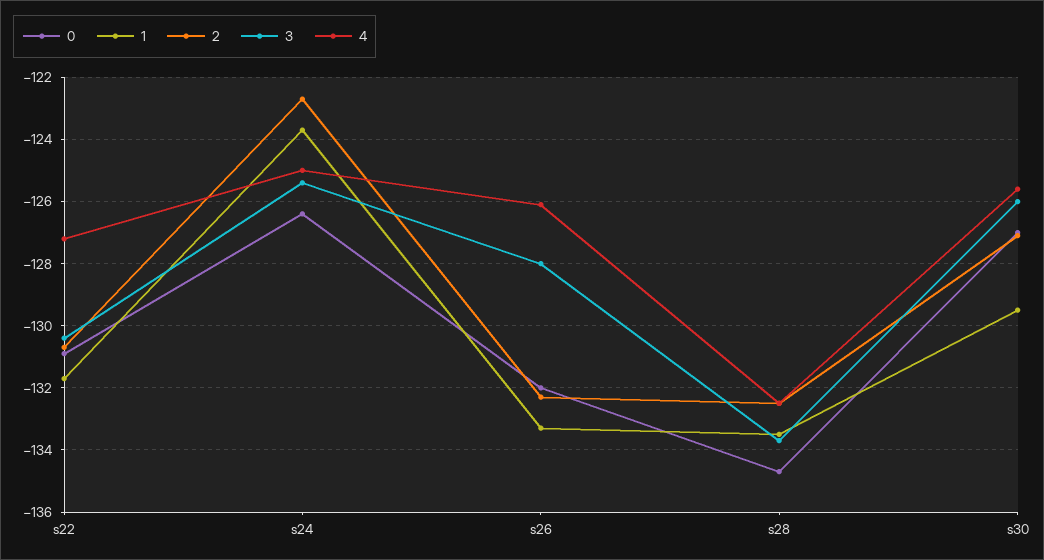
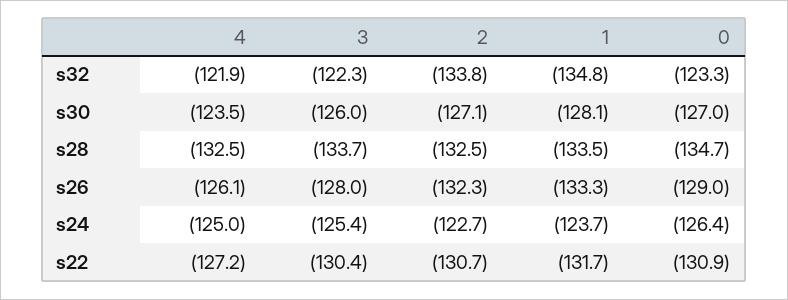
0, s26: -132 -> -129
1, s30: -129.5 -> -128.1
4, s30: -125.5 -> -123.5
4, s32: none -> -121.9
3, s32: none -> -122.3
2, s32: none -> -133.8
1, s32: none -> -134.8
0, s32: none -> -123.3

